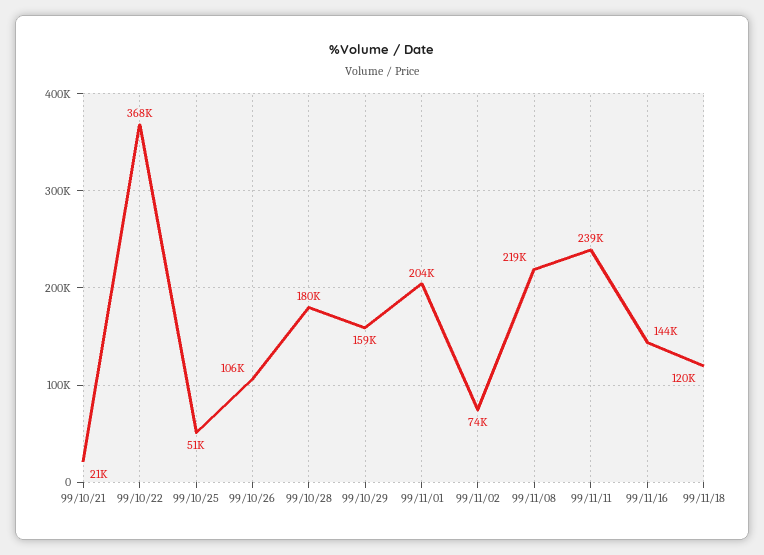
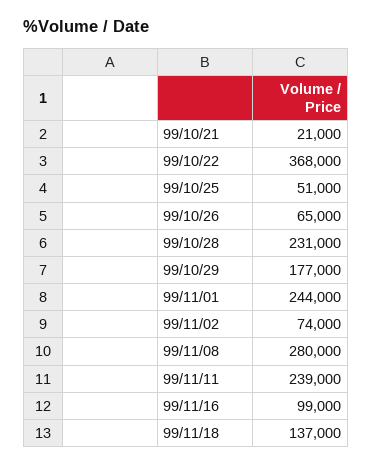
99/10/26: 106000 -> 65000
99/10/28: 180000 -> 231000
99/10/29: 159000 -> 177000
99/11/01: 204000 -> 244000
99/11/08: 219000 -> 280000
99/11/16: 144000 -> 99000
99/11/18: 120000 -> 137000

